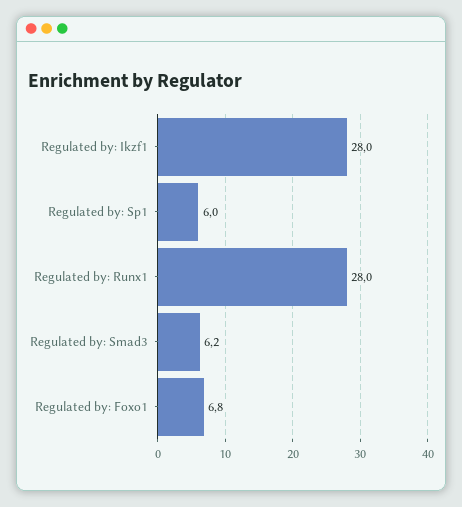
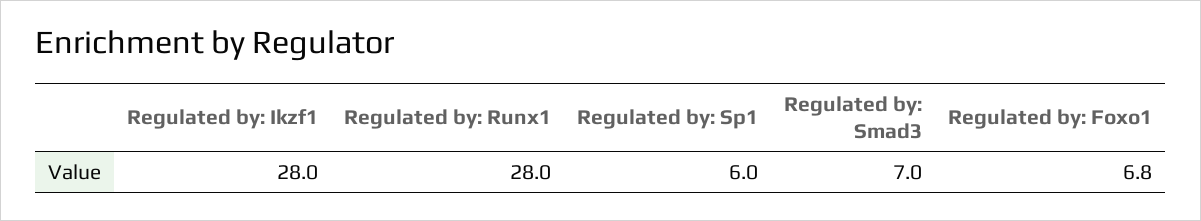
Regulated by: Smad3: 6.2 -> 7

